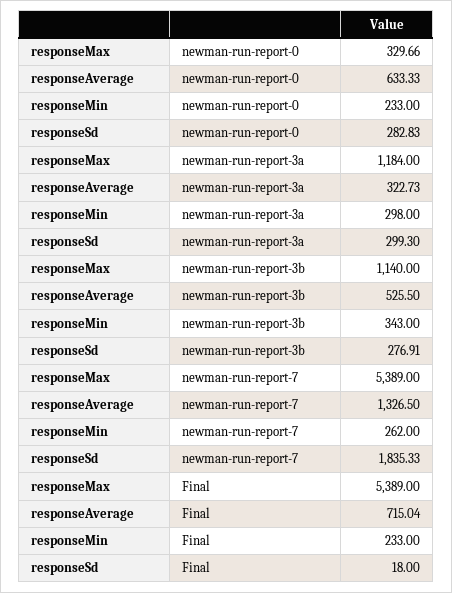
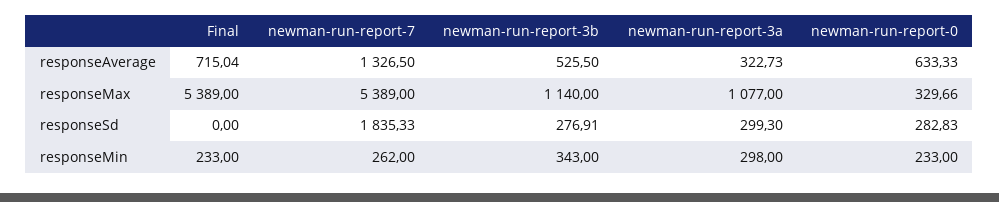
responseMax, newman-run-report-3a: 1184 -> 1077
responseSd, Final: 18 -> 0

